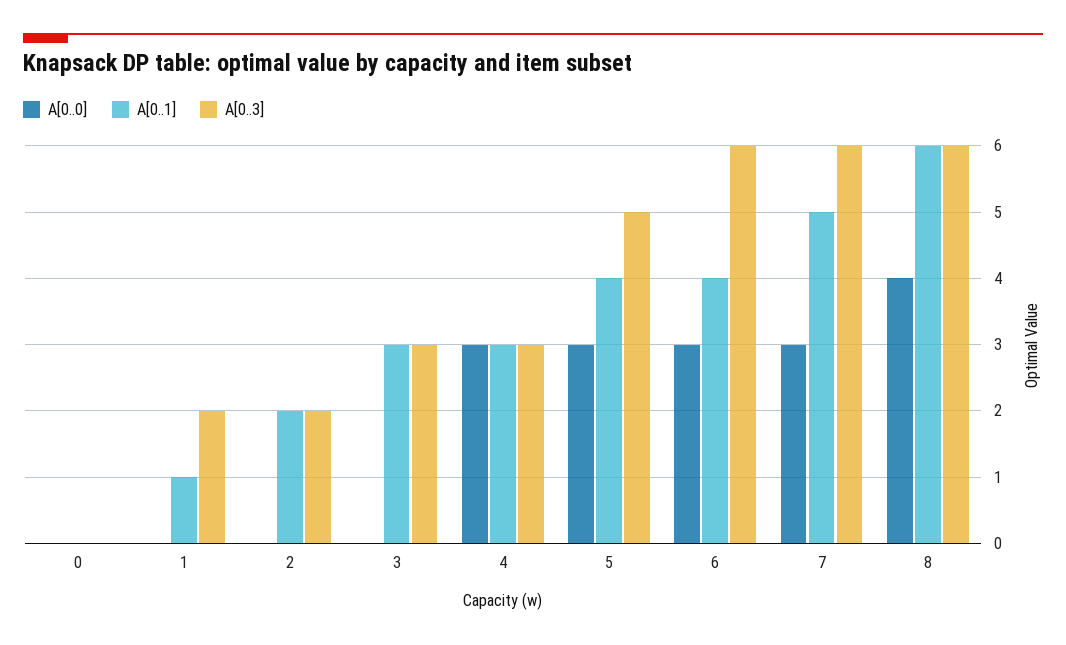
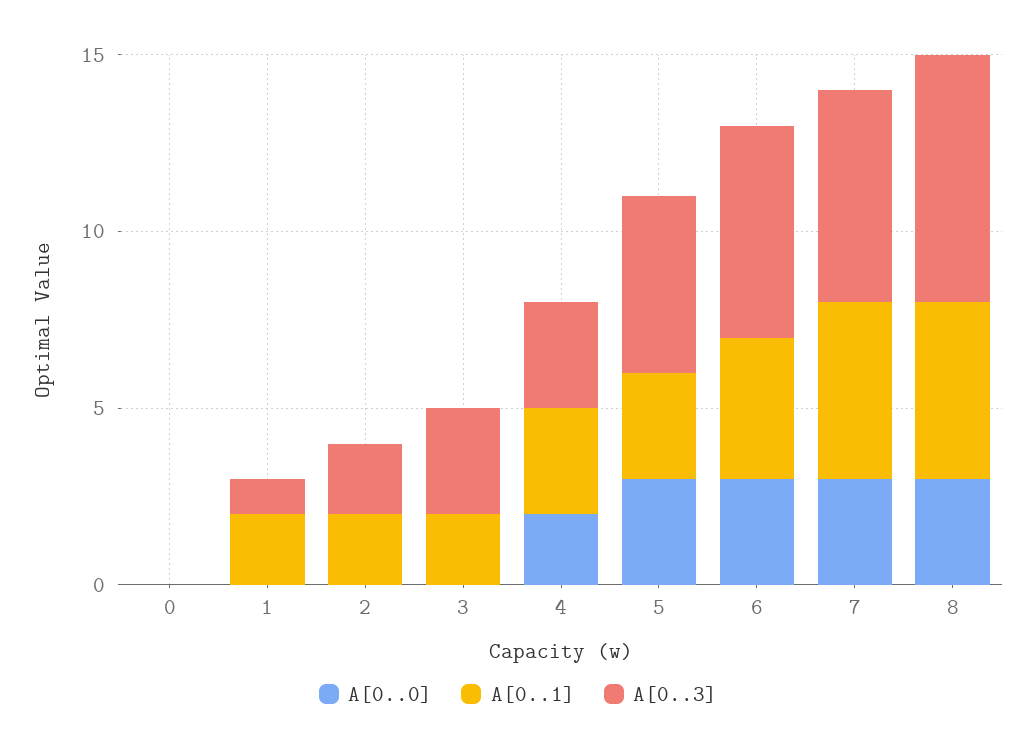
A[0..1], 1: 1 -> 2
A[0..3], 1: 2 -> 1
A[0..1], 3: 3 -> 2
A[0..0], 4: 3 -> 2
A[0..1], 5: 4 -> 3
A[0..0], 8: 4 -> 3
A[0..1], 8: 6 -> 5
A[0..3], 8: 6 -> 7

